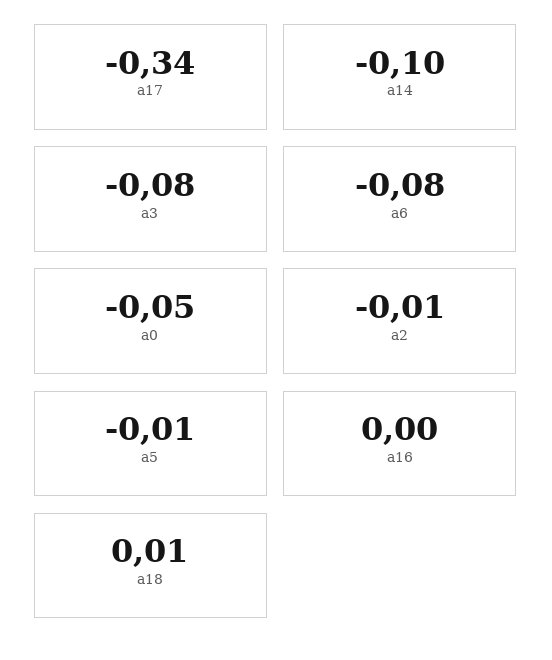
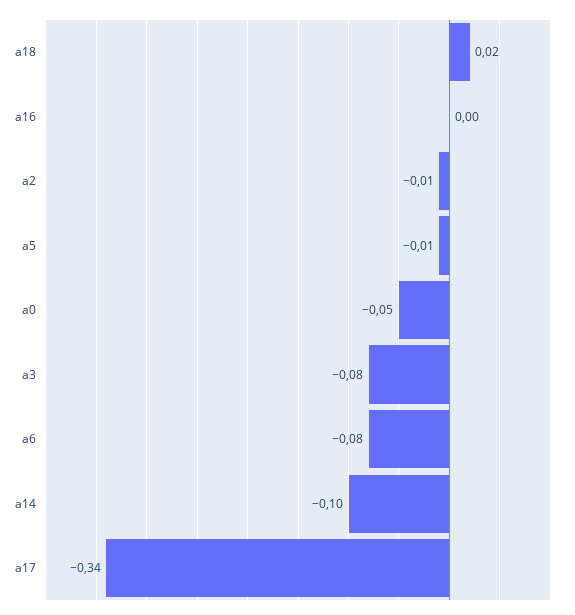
a18: 0.01 -> 0.02

